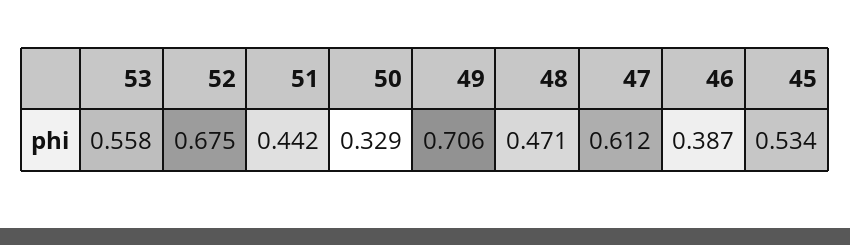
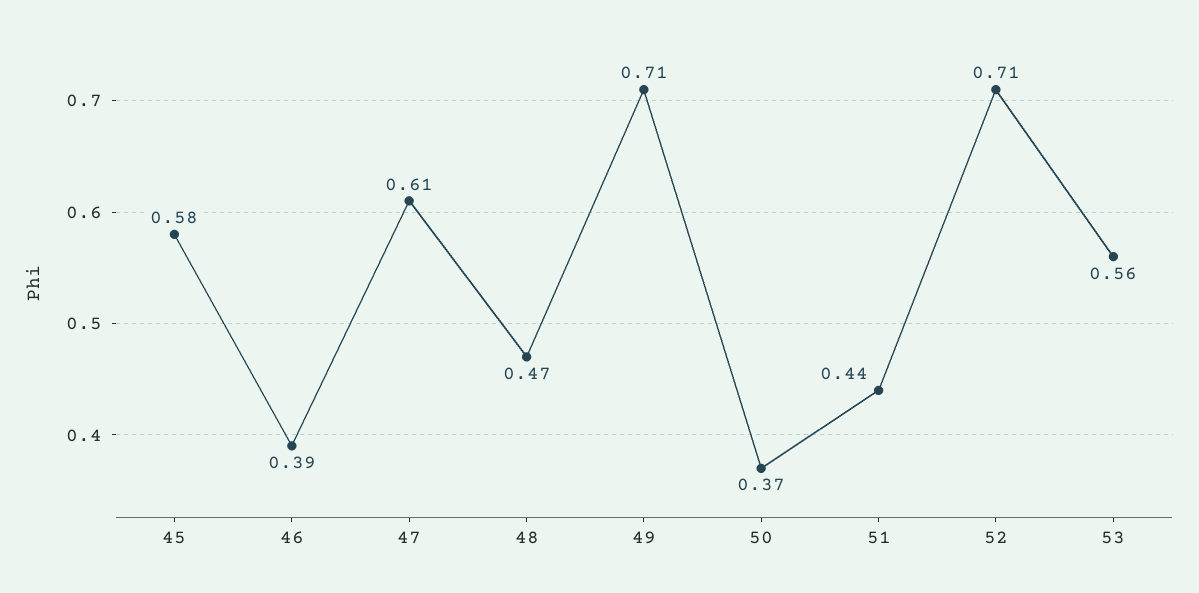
52: 0.675 -> 0.71
50: 0.329 -> 0.37
45: 0.534 -> 0.58

